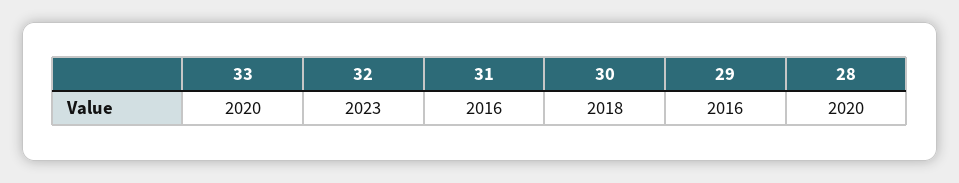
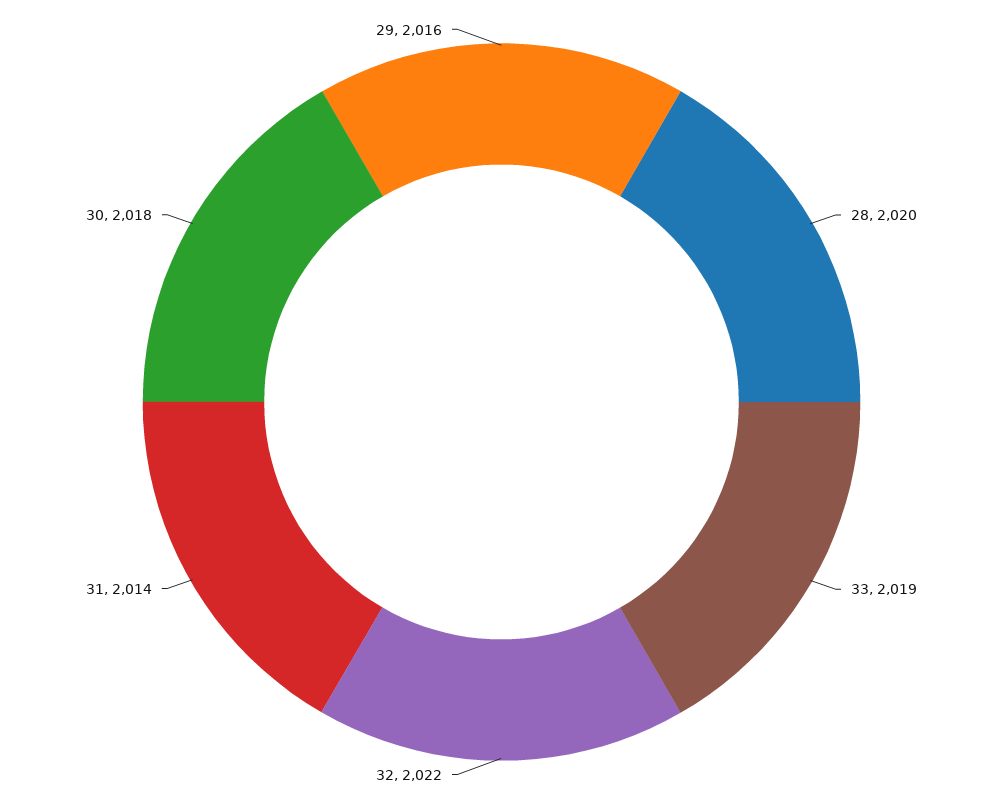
33: 2020 -> 2019
32: 2023 -> 2022
31: 2016 -> 2014

